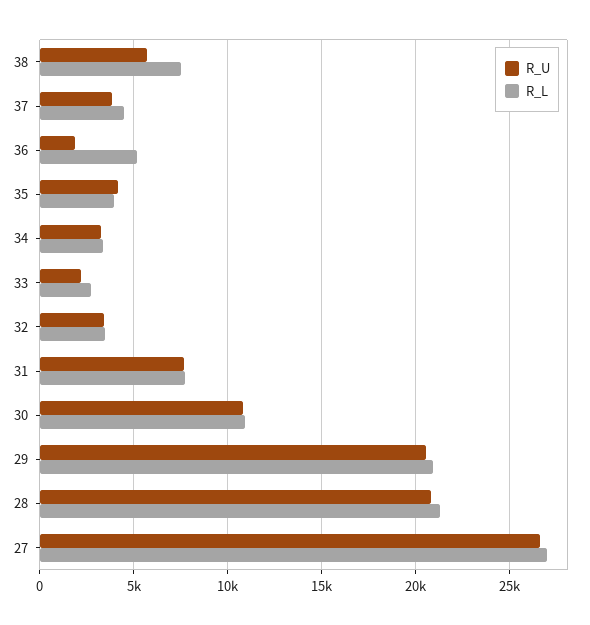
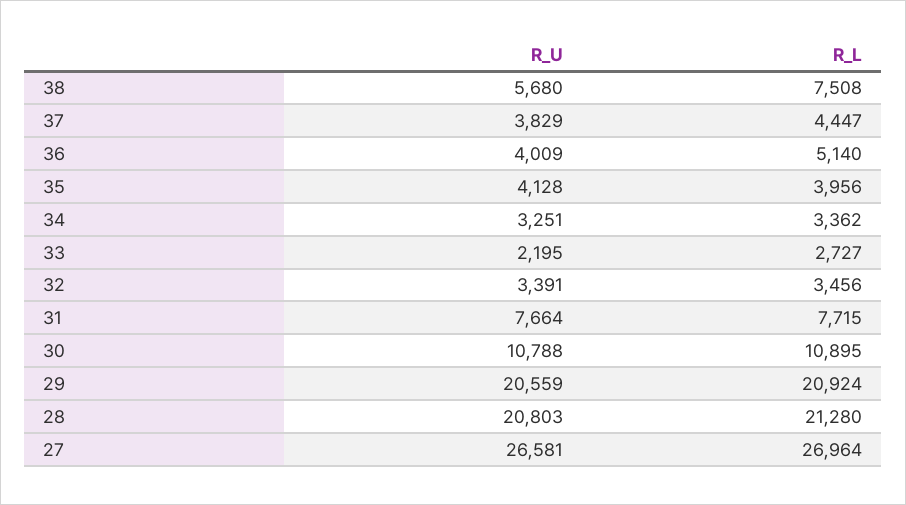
R_U, 36: 2000 -> 4009

